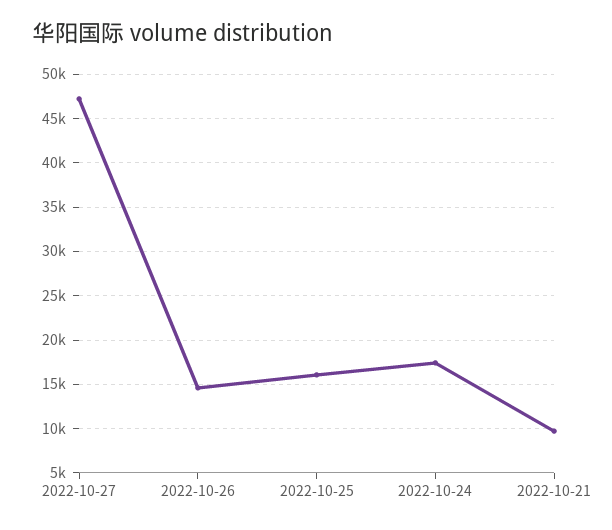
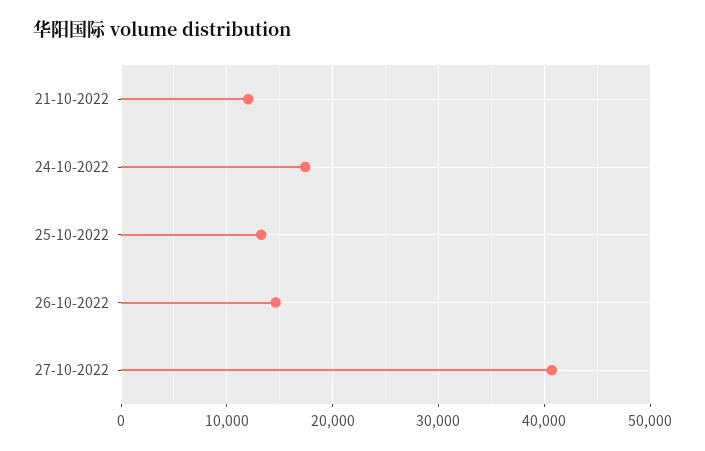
2022-10-27: 47000 -> 41000
2022-10-25: 16000 -> 13000
2022-10-21: 10000 -> 12000

